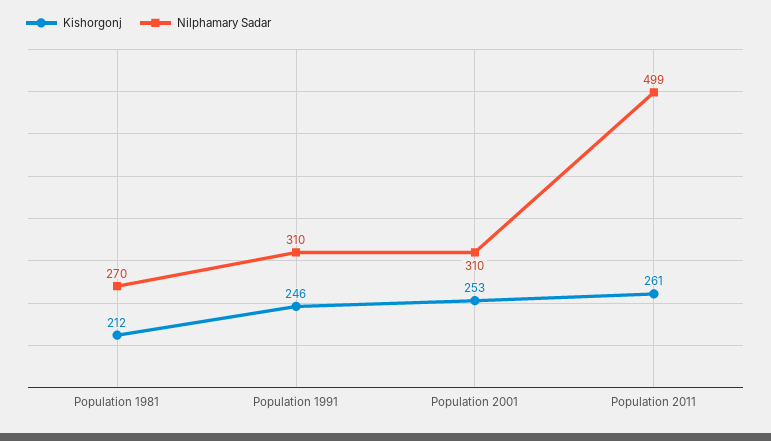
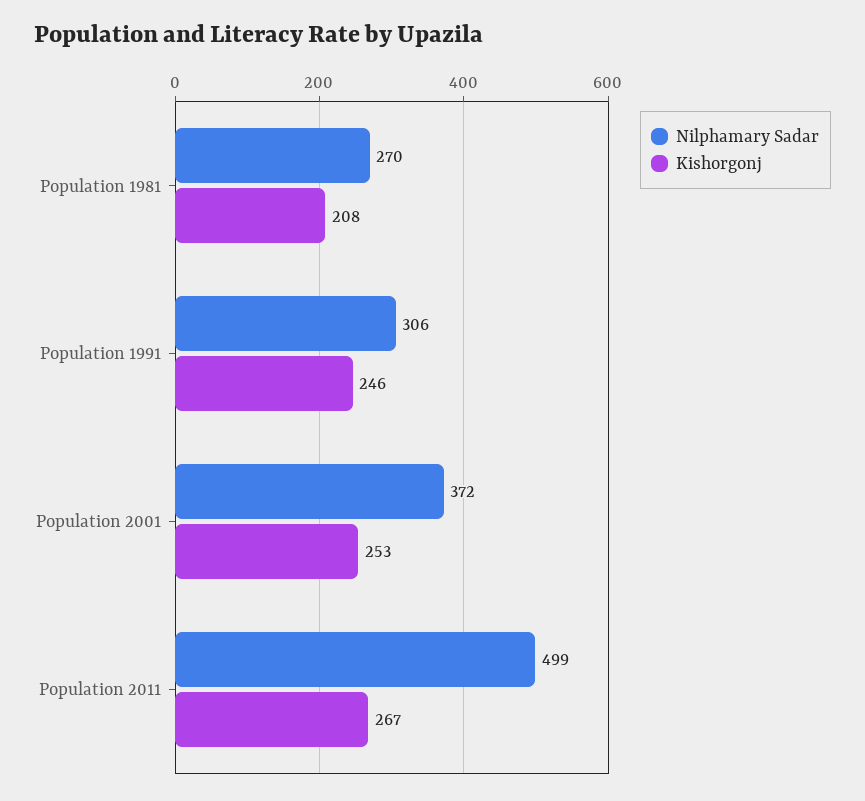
Kishorgonj, Population 1981: 212 -> 208
Nilphamary Sadar, Population 1991: 310 -> 306
Nilphamary Sadar, Population 2001: 310 -> 372
Kishorgonj, Population 2011: 261 -> 267

